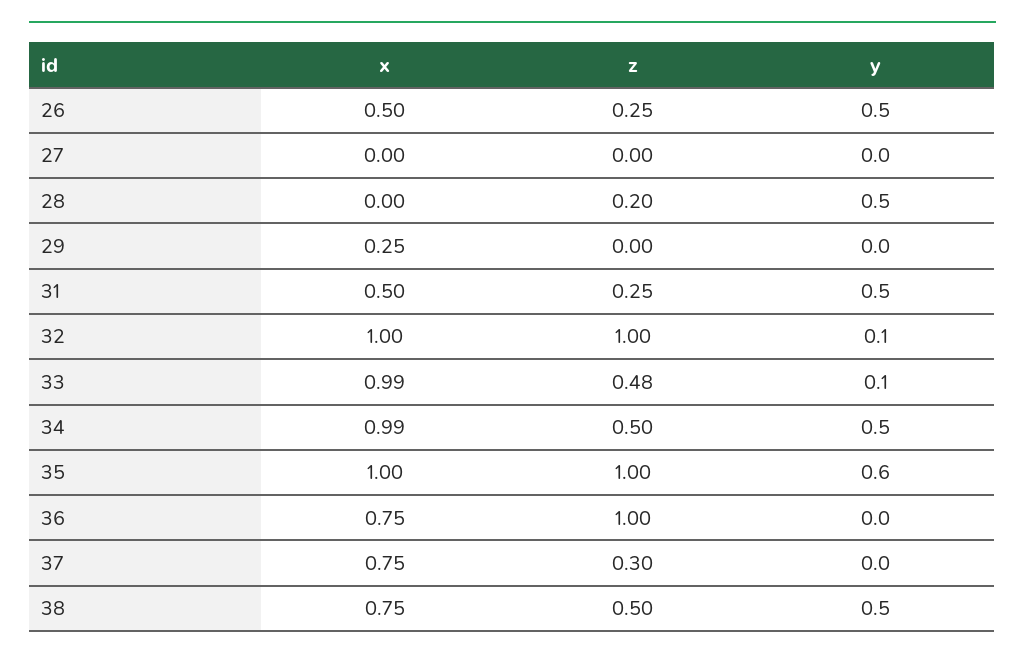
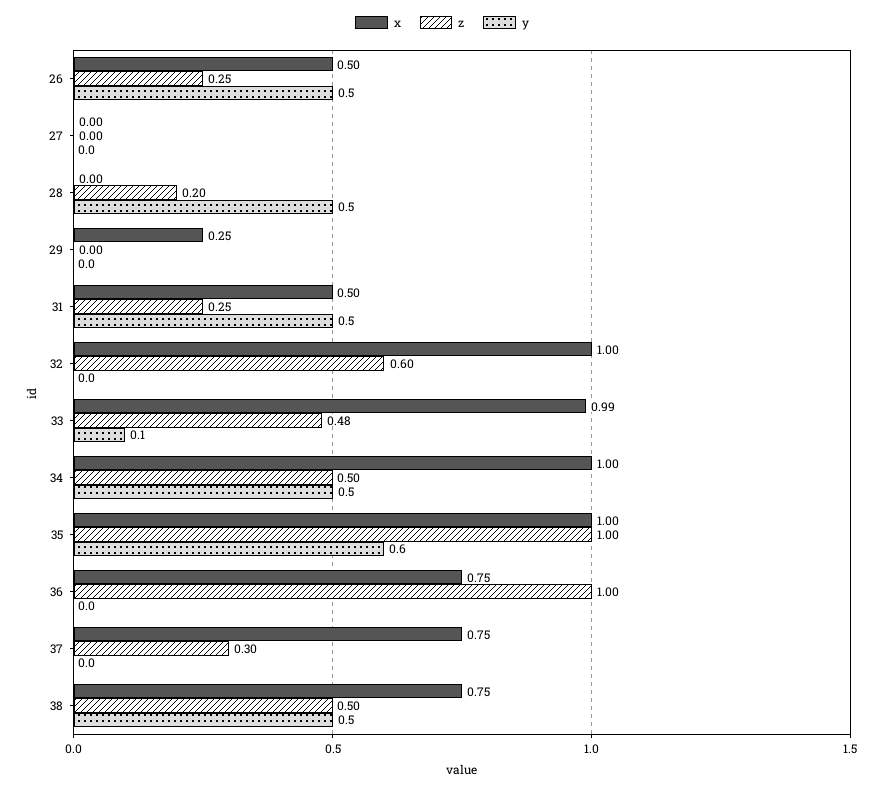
z, 32: 1 -> 0.6
y, 32: 0.1 -> 0
x, 34: 0.99 -> 1

